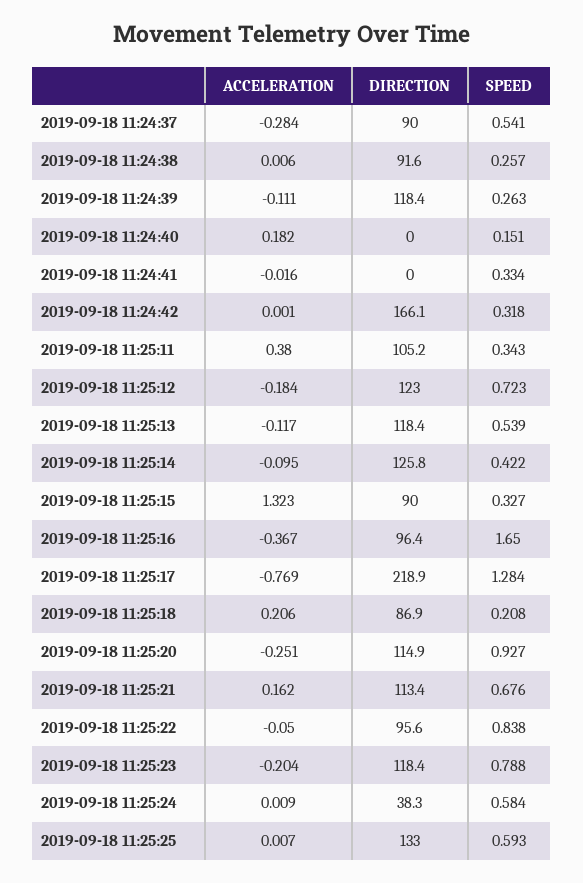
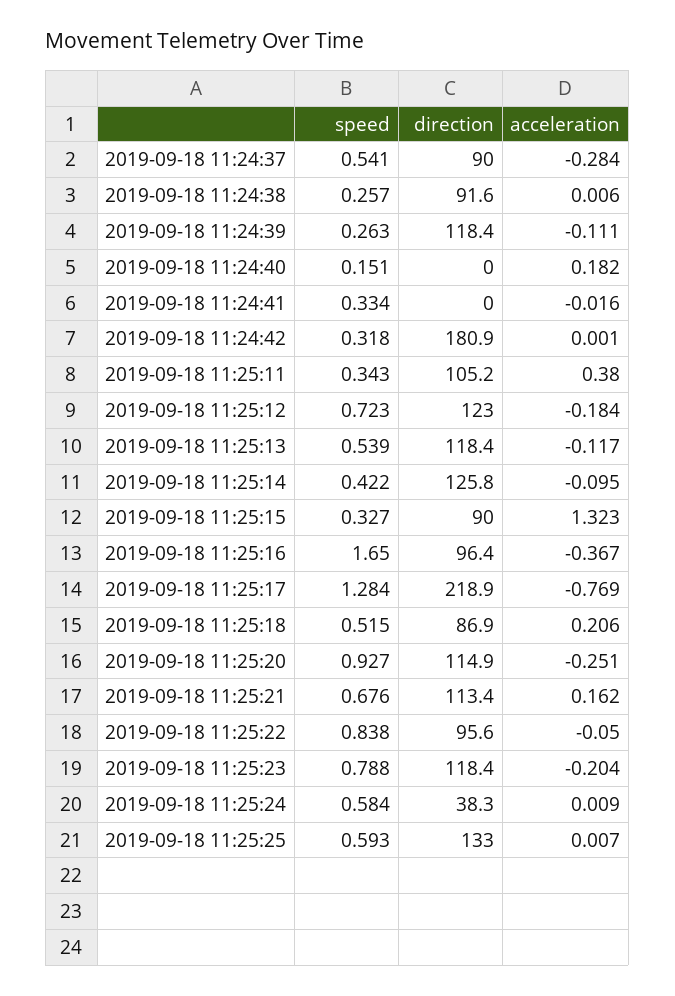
DIRECTION, 2019-09-18 11:24:42: 166.1 -> 180.9
SPEED, 2019-09-18 11:25:18: 0.208 -> 0.515

